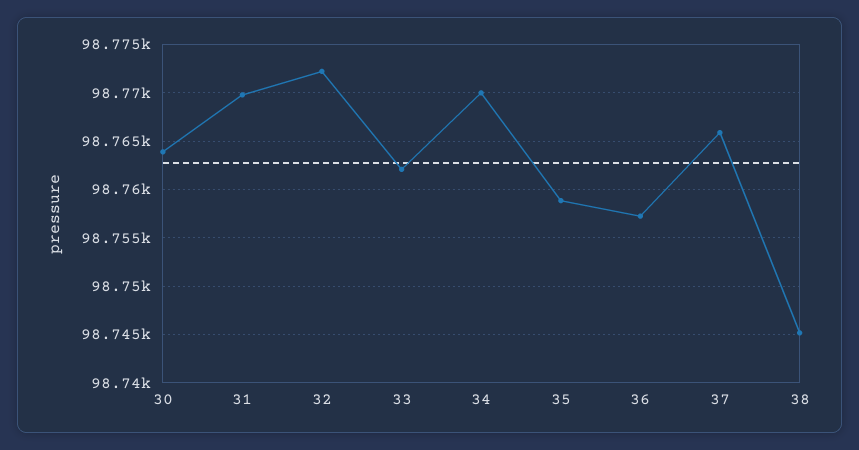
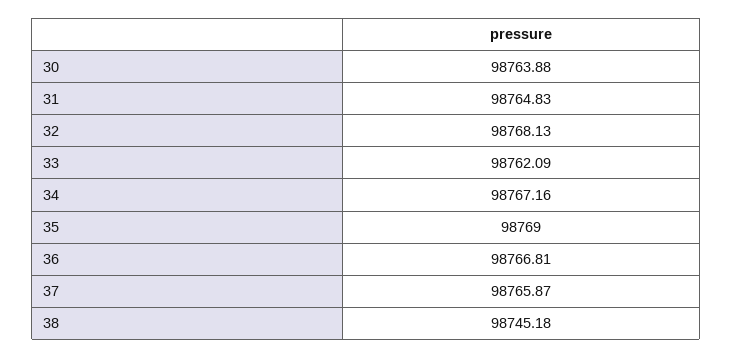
31: 98770 -> 98764.83
32: 98772 -> 98768.13
34: 98770 -> 98767.16
35: 98759 -> 98769
36: 98757 -> 98766.81

